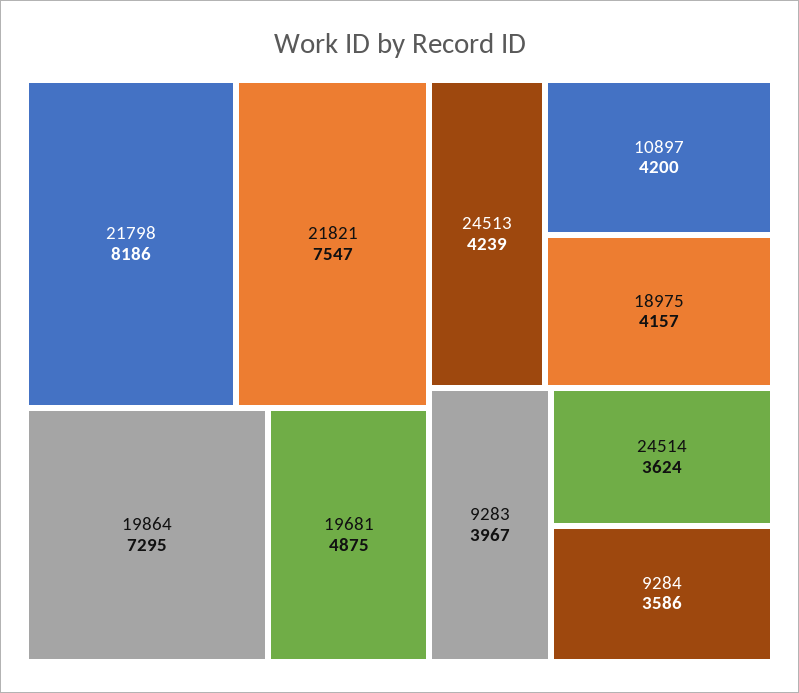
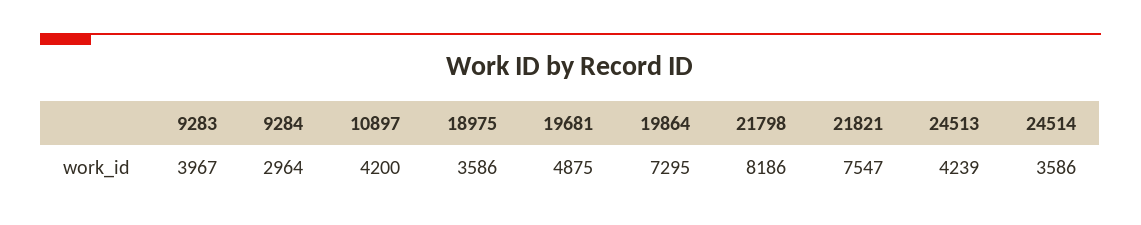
18975: 4157 -> 3586
24514: 3624 -> 3586
9284: 3586 -> 2964

